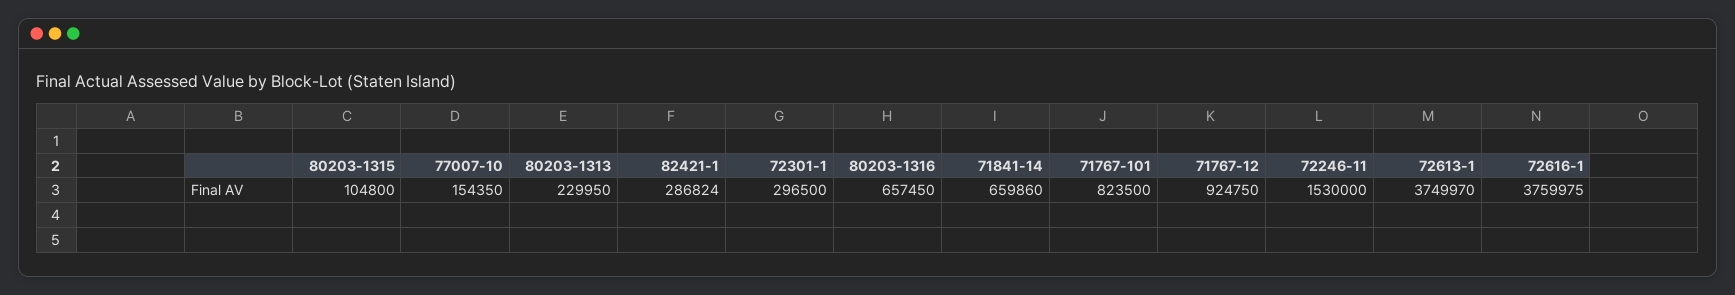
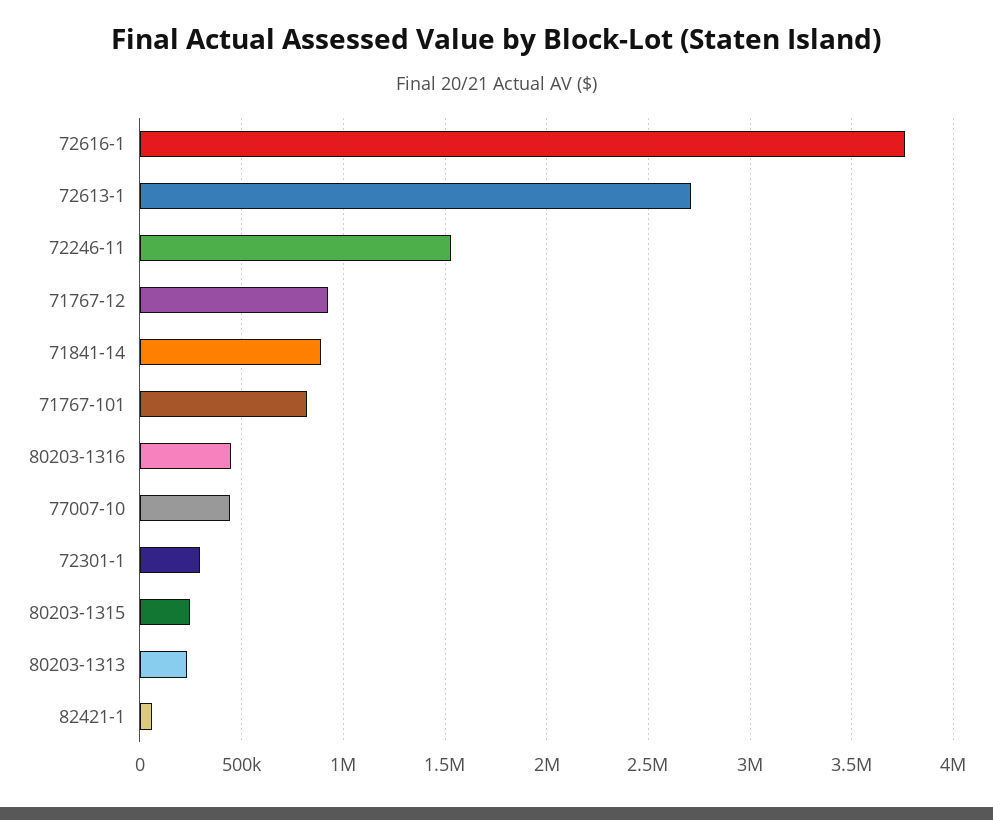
80203-1315: 104800 -> 250000
77007-10: 154350 -> 450000
82421-1: 286824 -> 50000
80203-1316: 657450 -> 450000
71841-14: 659860 -> 900000
72613-1: 3749970 -> 2700000

